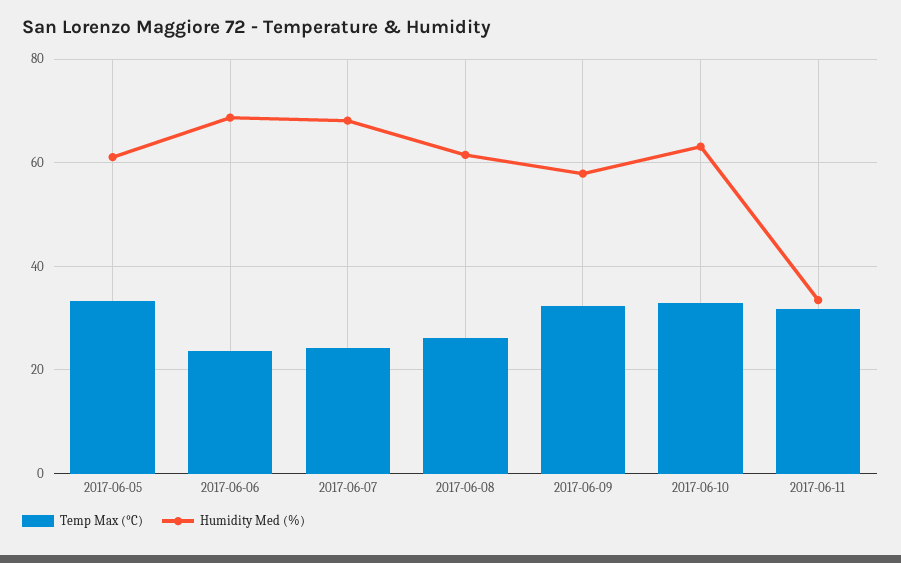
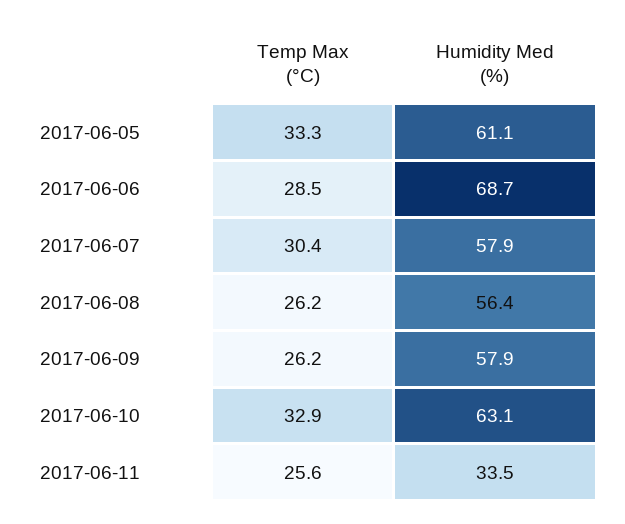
Temp Max (°C), 2017-06-06: 24 -> 28.5
Temp Max (°C), 2017-06-07: 24 -> 30.4
Humidity Med (%), 2017-06-07: 68 -> 57.9
Humidity Med (%), 2017-06-08: 62 -> 56.4
Temp Max (°C), 2017-06-09: 32 -> 26.2
Temp Max (°C), 2017-06-11: 32 -> 25.6

